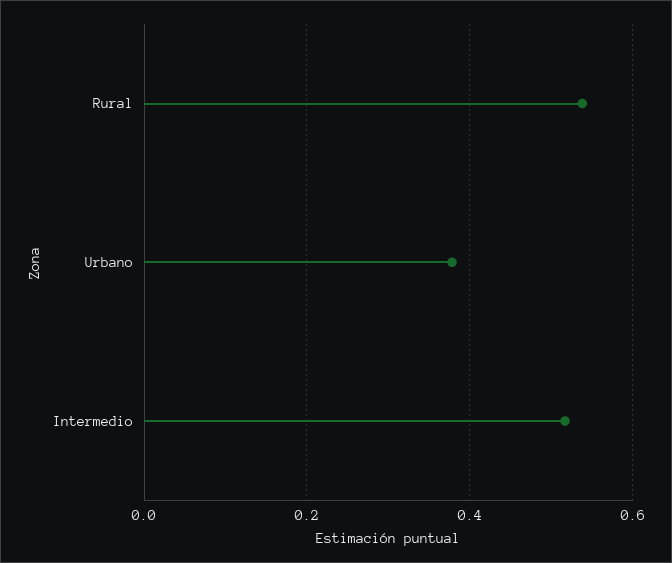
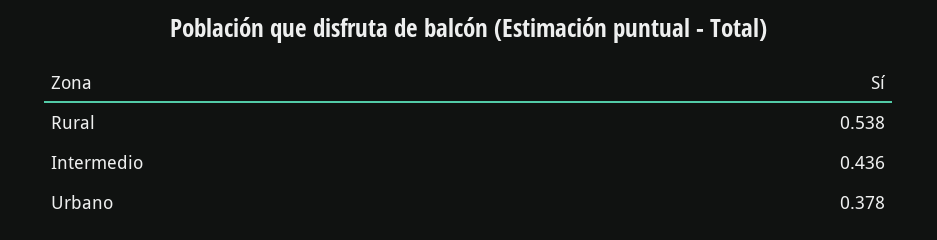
Intermedio: 0.52 -> 0.436

